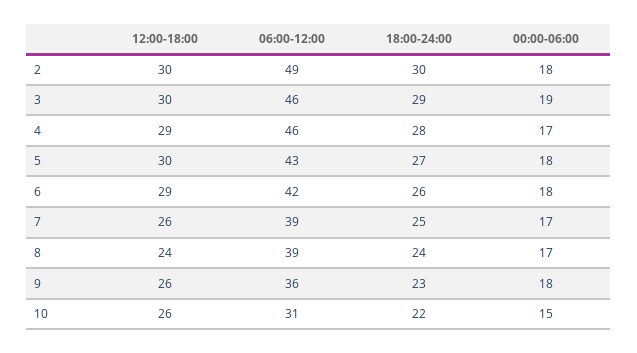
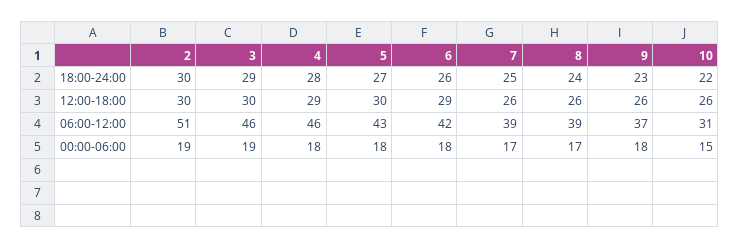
06:00-12:00, 2: 49 -> 51
00:00-06:00, 2: 18 -> 19
00:00-06:00, 4: 17 -> 18
12:00-18:00, 8: 24 -> 26
06:00-12:00, 9: 36 -> 37

